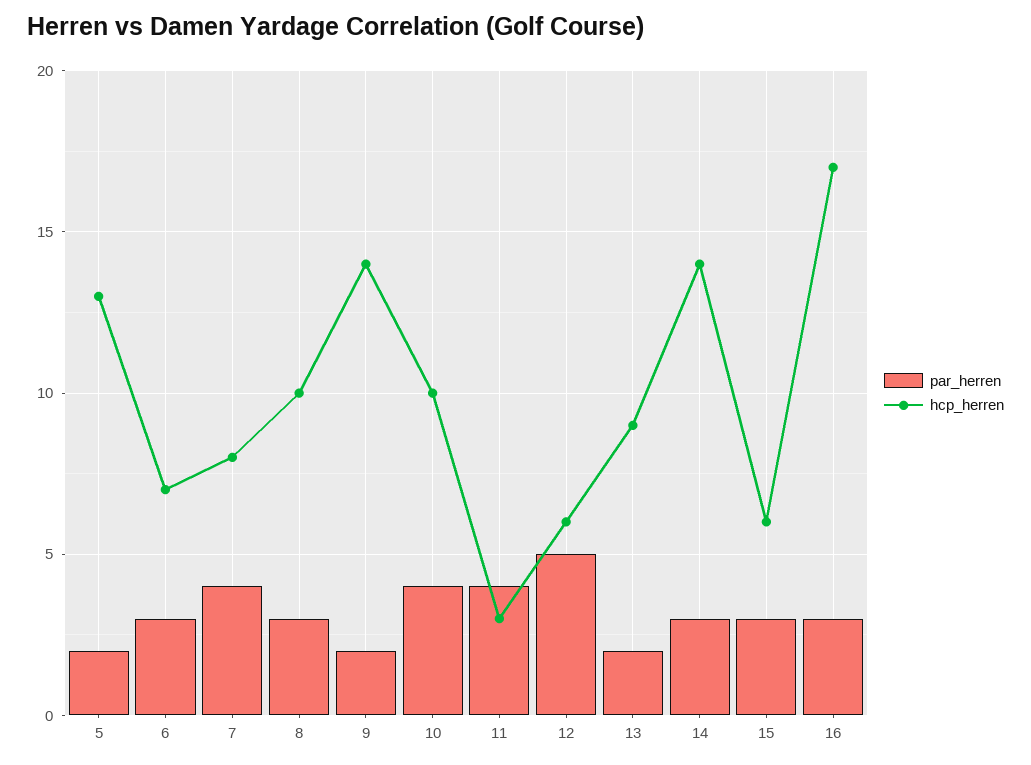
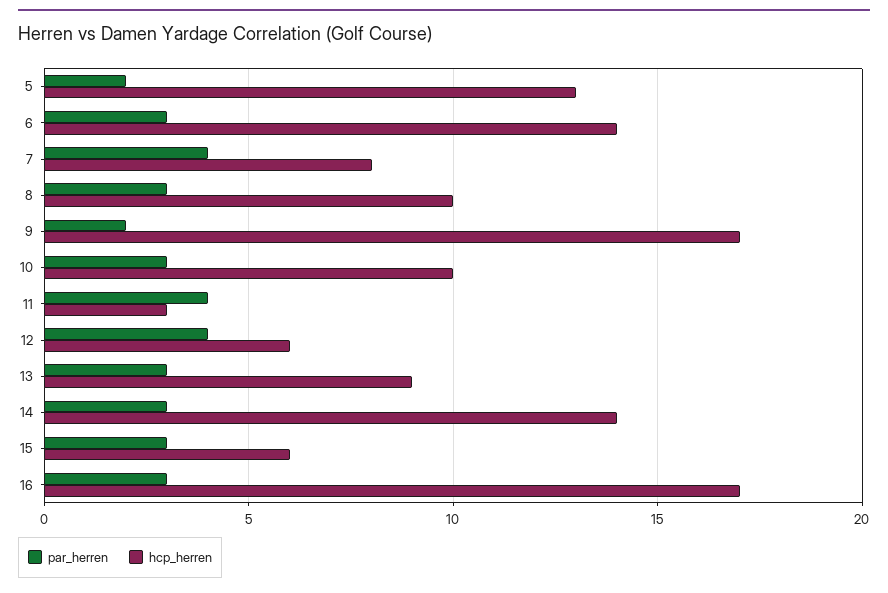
hcp_herren, 6: 7 -> 14
hcp_herren, 9: 14 -> 17
par_herren, 10: 4 -> 3
par_herren, 12: 5 -> 4
par_herren, 13: 2 -> 3

